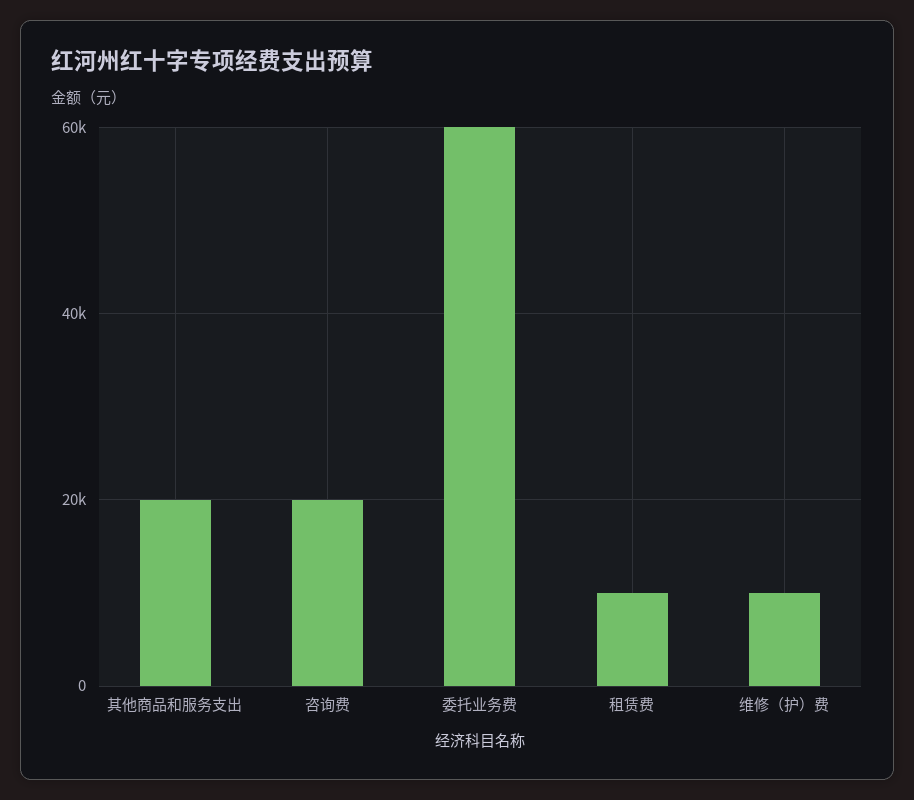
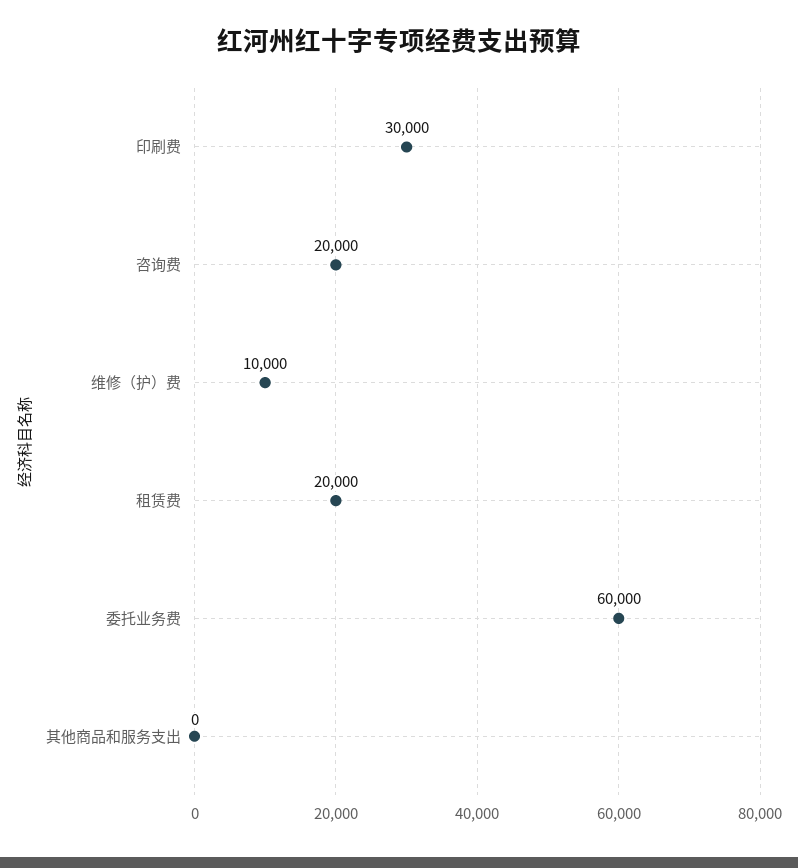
其他商品和服务支出: 20000 -> 0
租赁费: 10000 -> 20000
印刷费: none -> 30000

